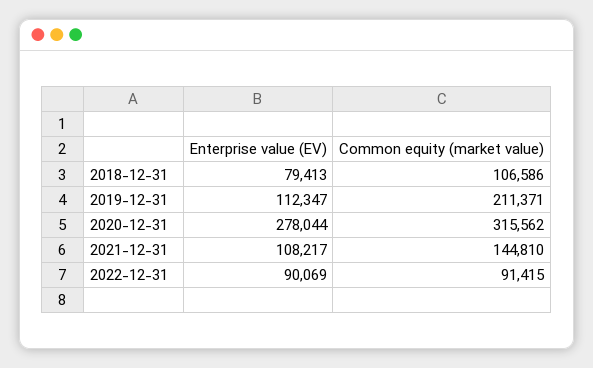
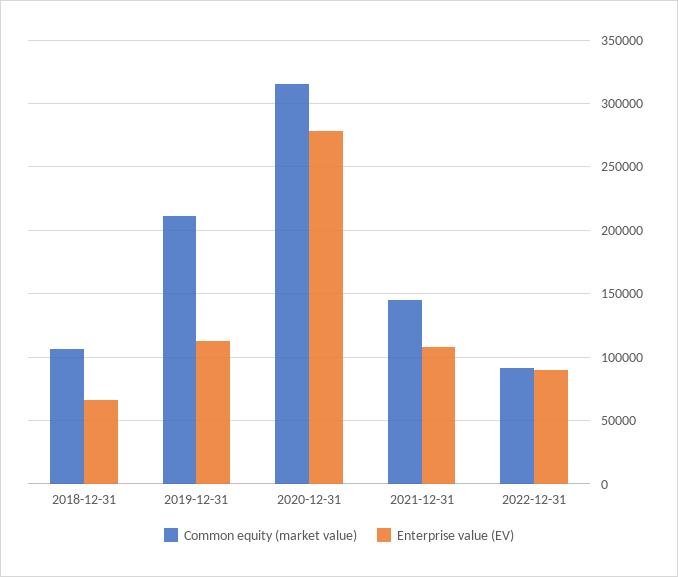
Enterprise value (EV), 2018-12-31: 79413 -> 65000

